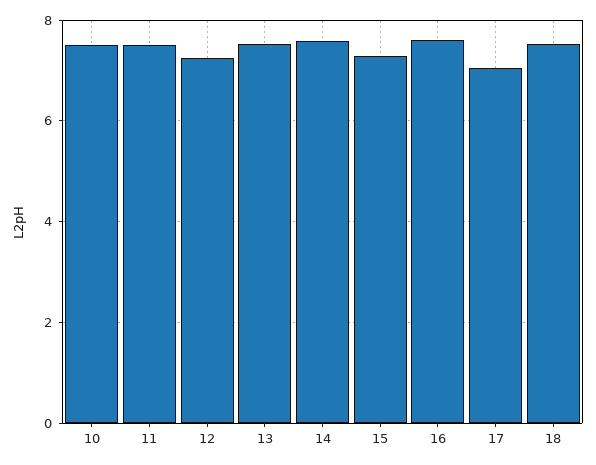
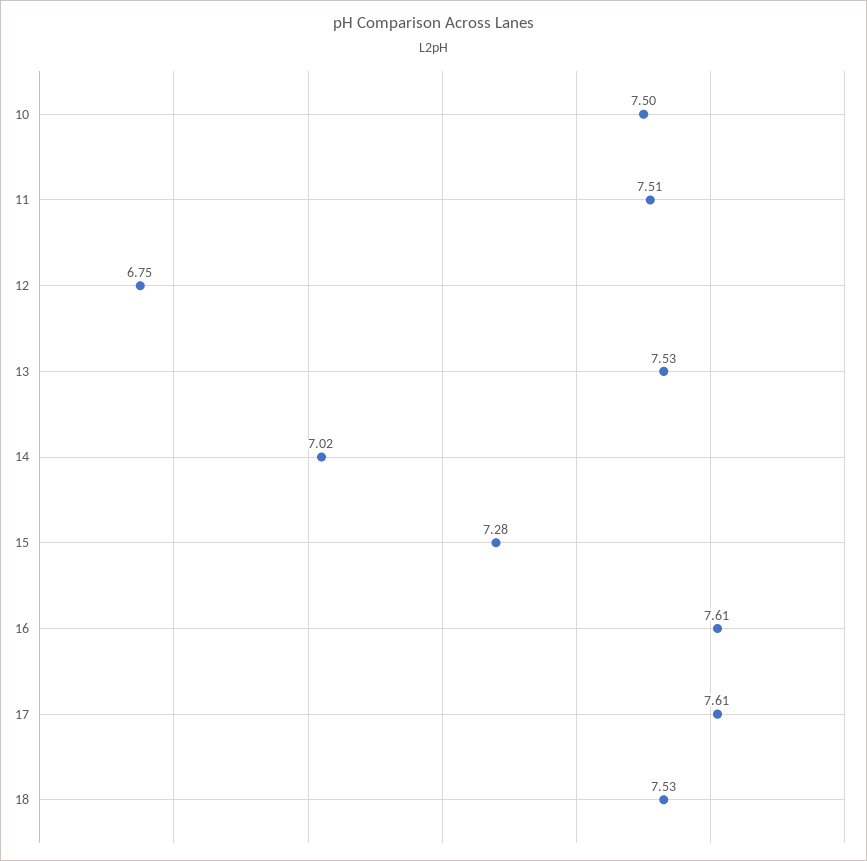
12: 7.2 -> 6.75
14: 7.6 -> 7.02
17: 7 -> 7.61

